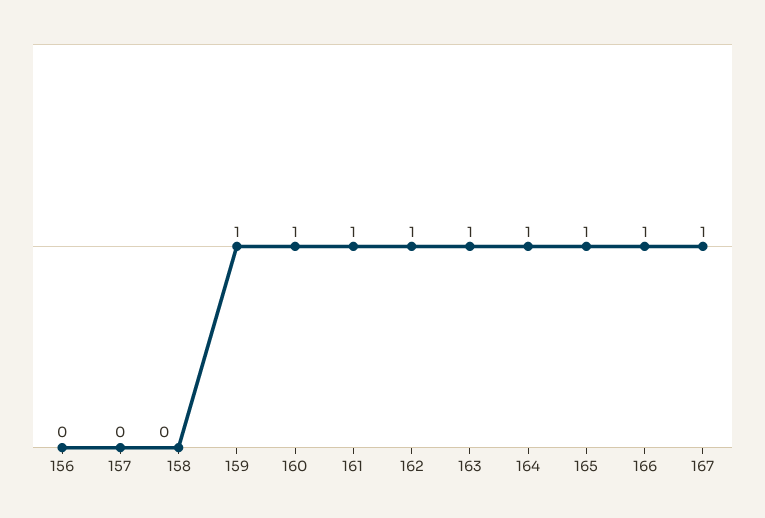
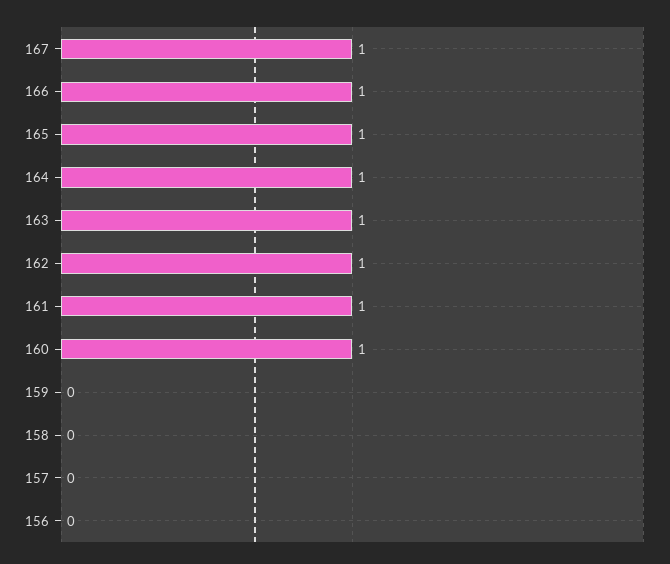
159: 1 -> 0

